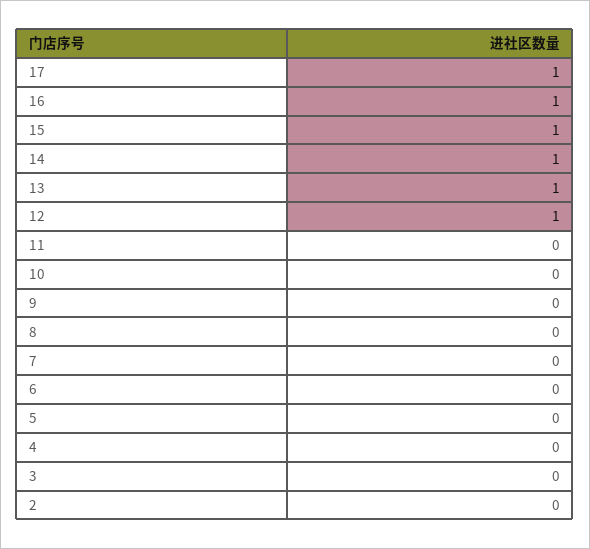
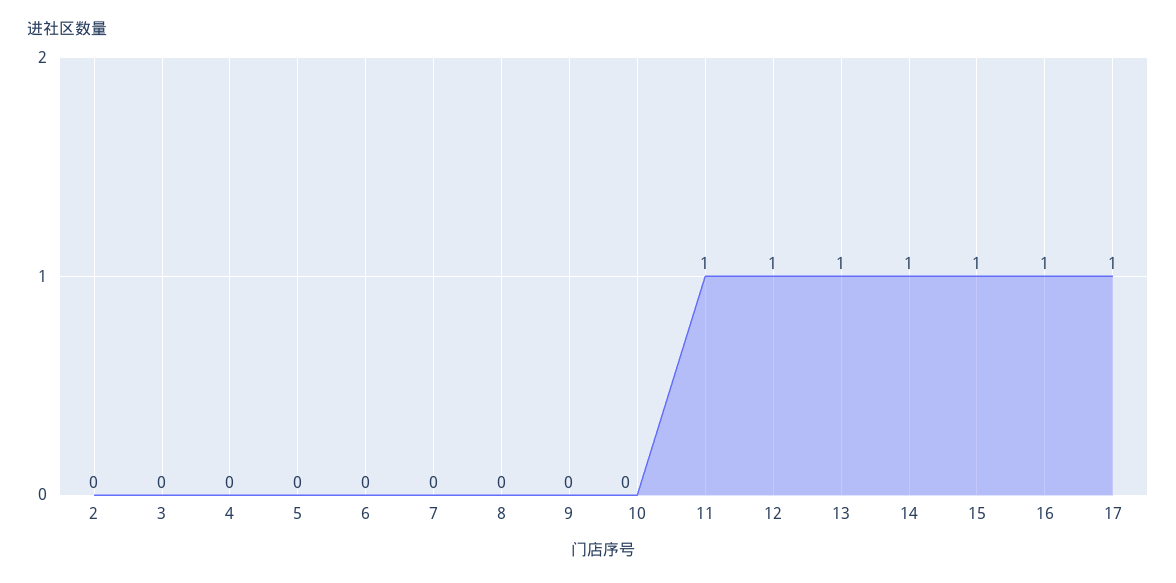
11: 0 -> 1

